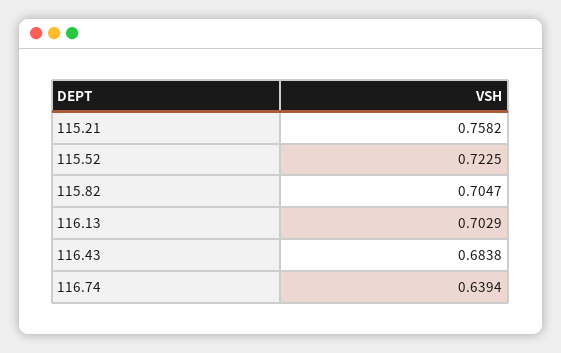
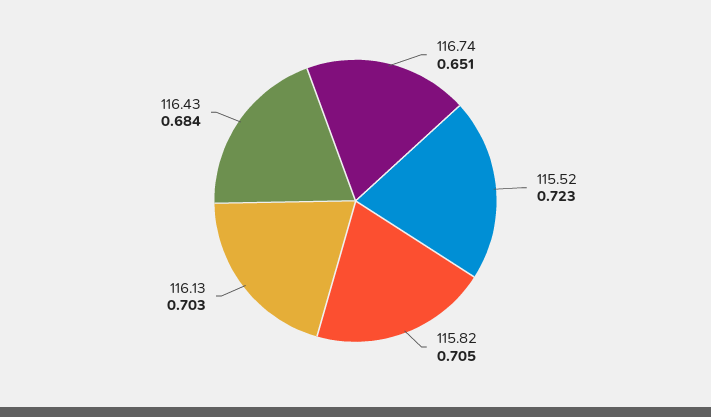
115.21: 0.7582 -> none
116.74: 0.6394 -> 0.651

